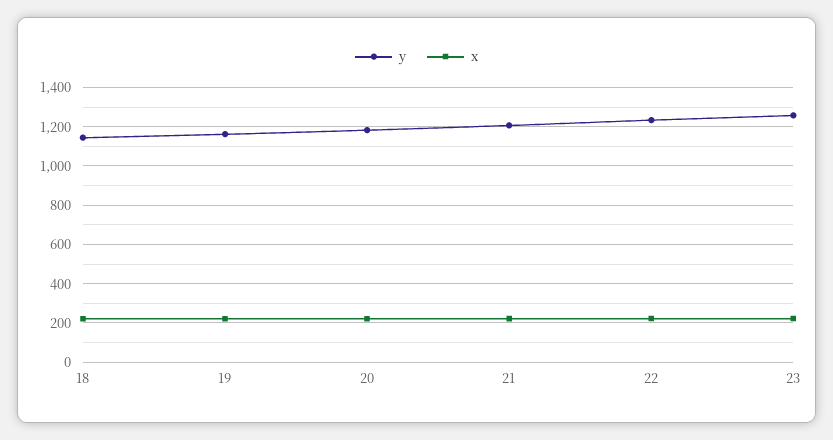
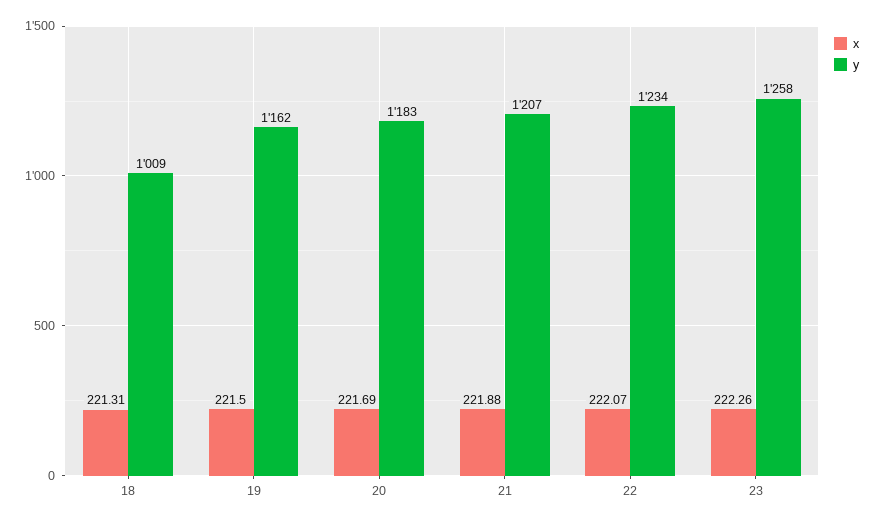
y, 18: 1150 -> 1009

